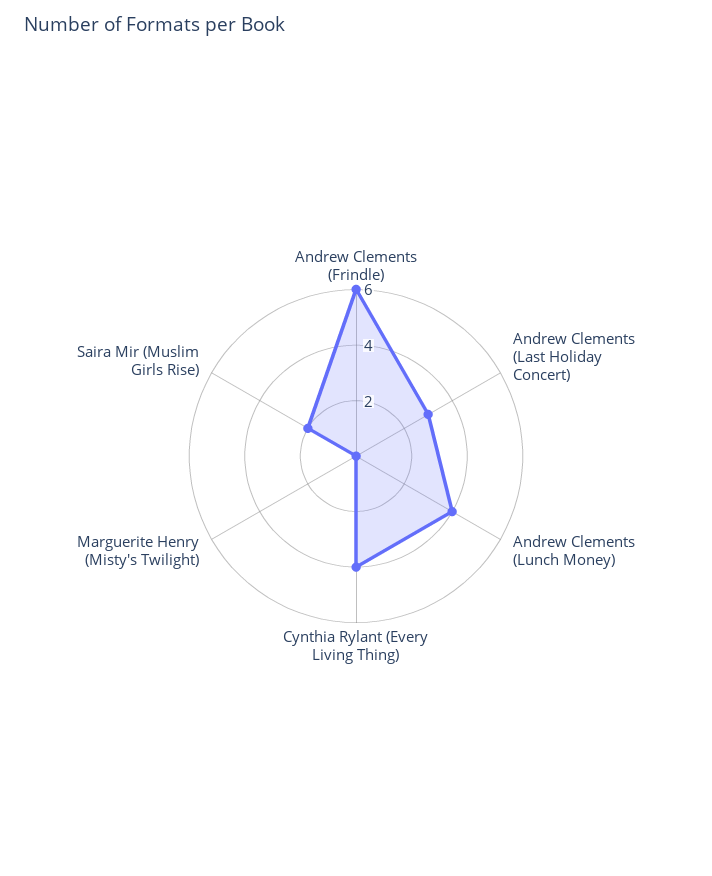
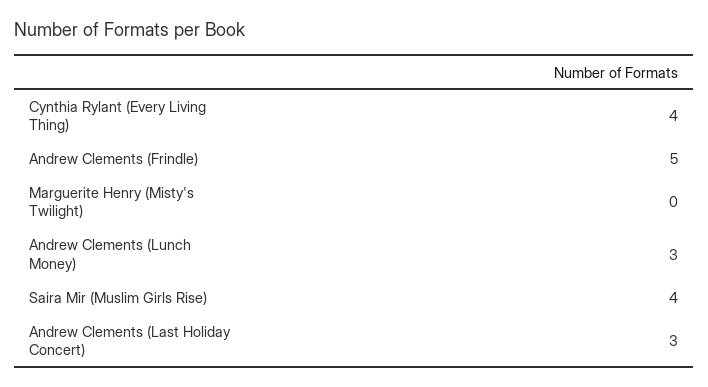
Andrew Clements (Frindle): 6 -> 5
Andrew Clements (Lunch Money): 4 -> 3
Saira Mir (Muslim Girls Rise): 2 -> 4

